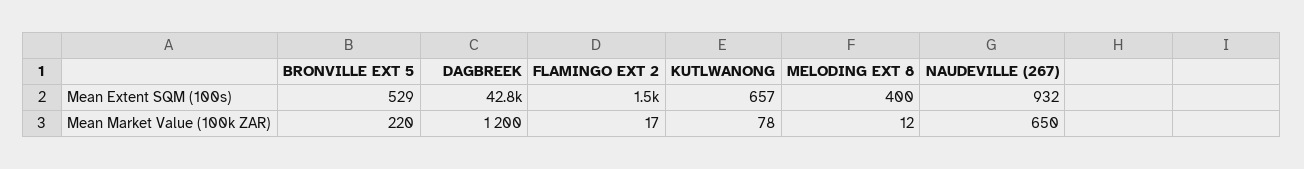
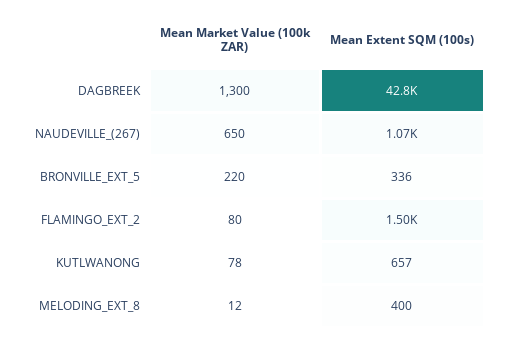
BRONVILLE EXT 5, Mean Extent SQM (100s): 529 -> 336
NAUDEVILLE (267), Mean Extent SQM (100s): 932 -> 1070
DAGBREEK, Mean Market Value (100k ZAR): 1200 -> 1300
FLAMINGO EXT 2, Mean Market Value (100k ZAR): 17 -> 80

